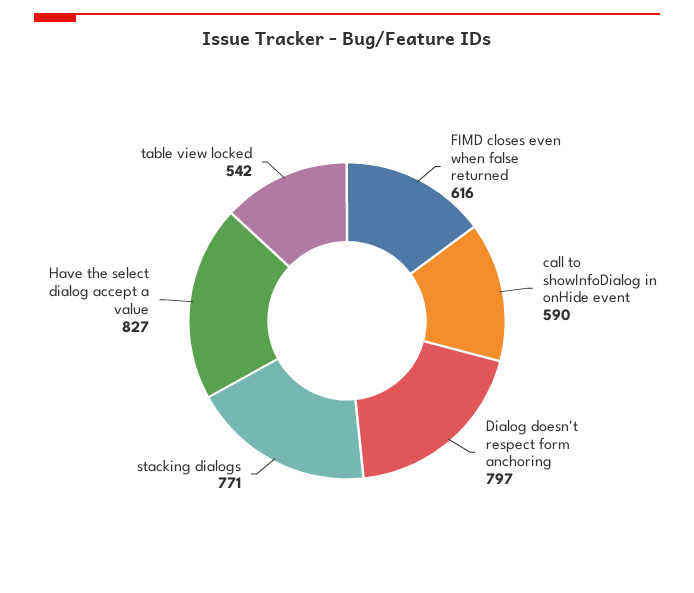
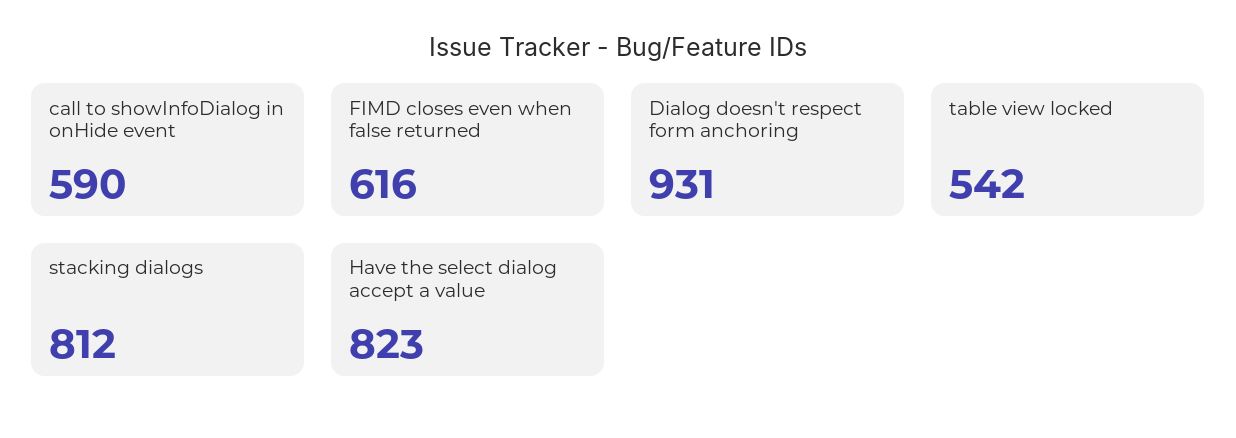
Dialog doesn't respect form anchoring: 797 -> 931
stacking dialogs: 771 -> 812
Have the select dialog accept a value: 827 -> 823

